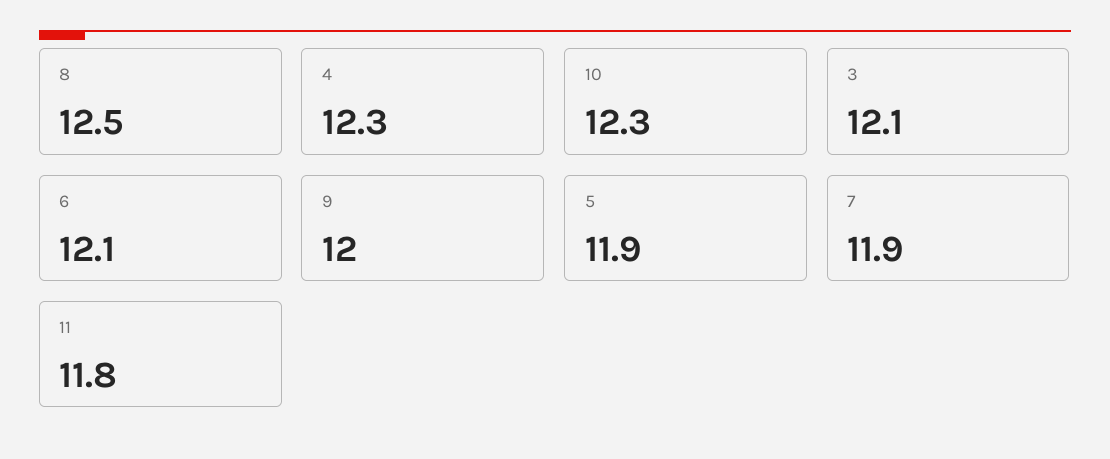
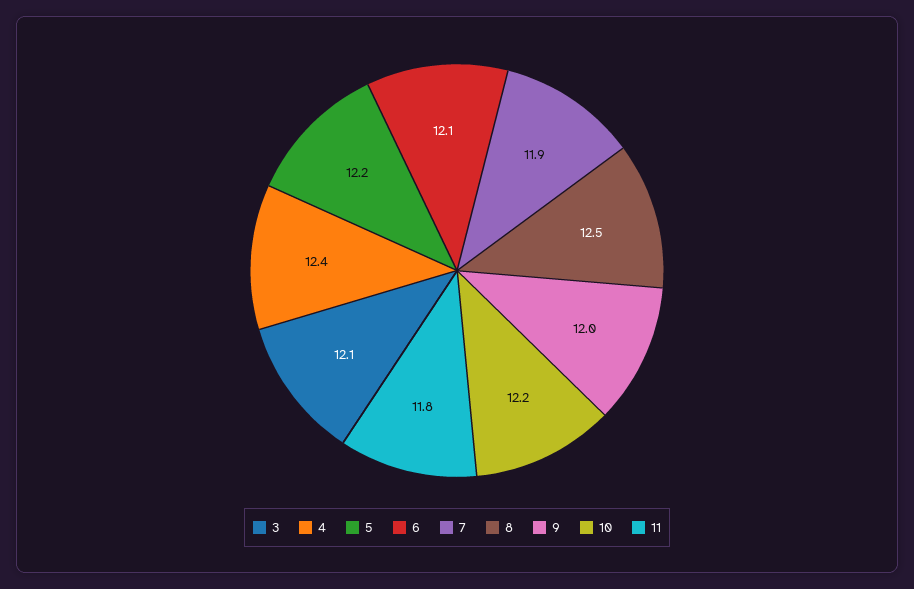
4: 12.3 -> 12.4
10: 12.3 -> 12.2
5: 11.9 -> 12.2

